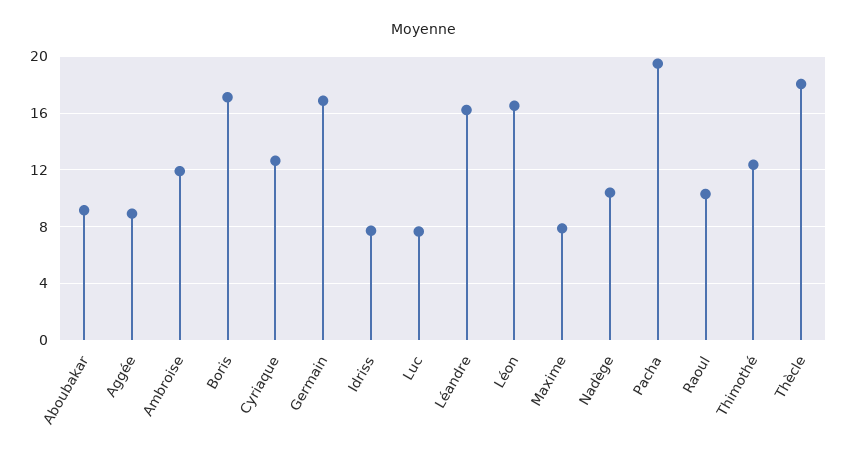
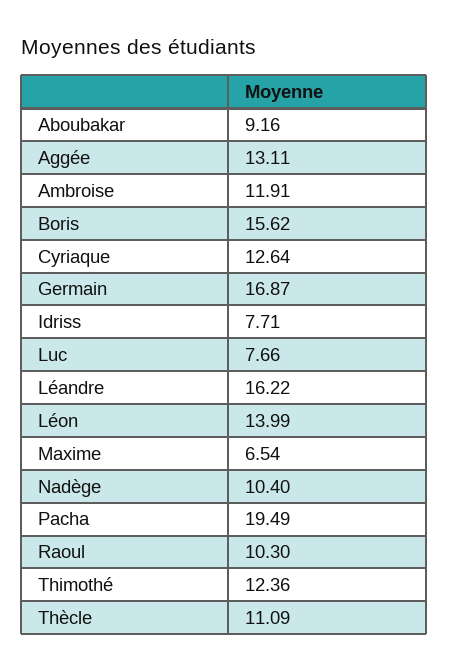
Aggée: 9 -> 13.11
Boris: 17 -> 15.62
Léon: 16.5 -> 13.99
Maxime: 8 -> 6.54
Thècle: 18 -> 11.09

